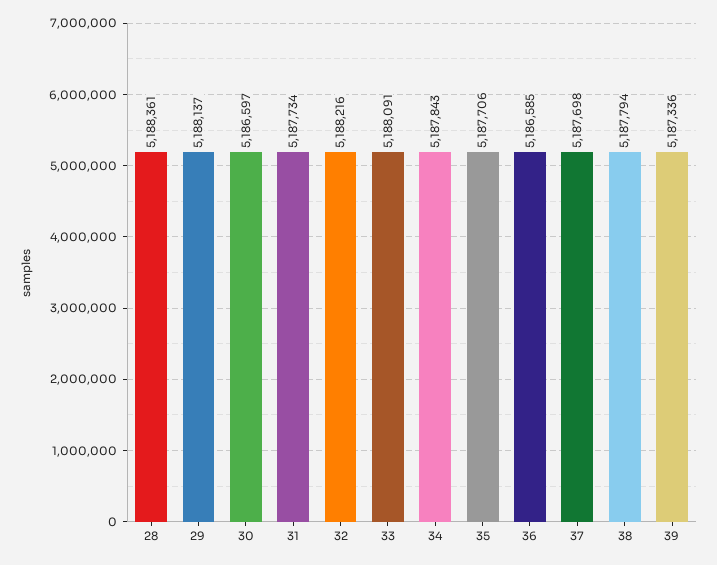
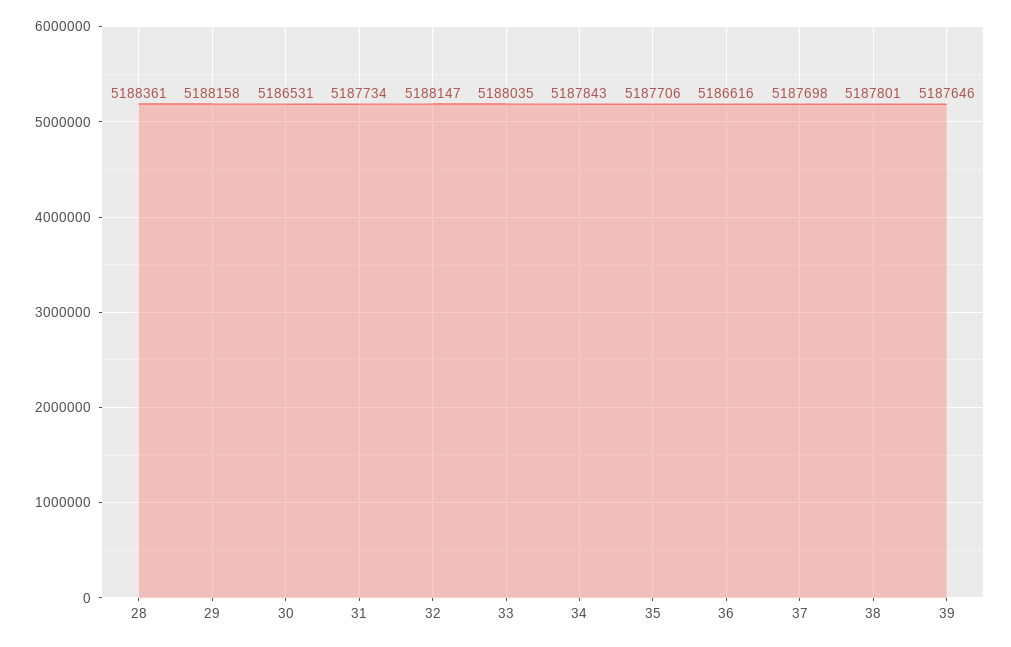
29: 5188137 -> 5188158
30: 5186597 -> 5186531
32: 5188216 -> 5188147
33: 5188091 -> 5188035
36: 5186585 -> 5186616
38: 5187794 -> 5187801
39: 5187336 -> 5187646

